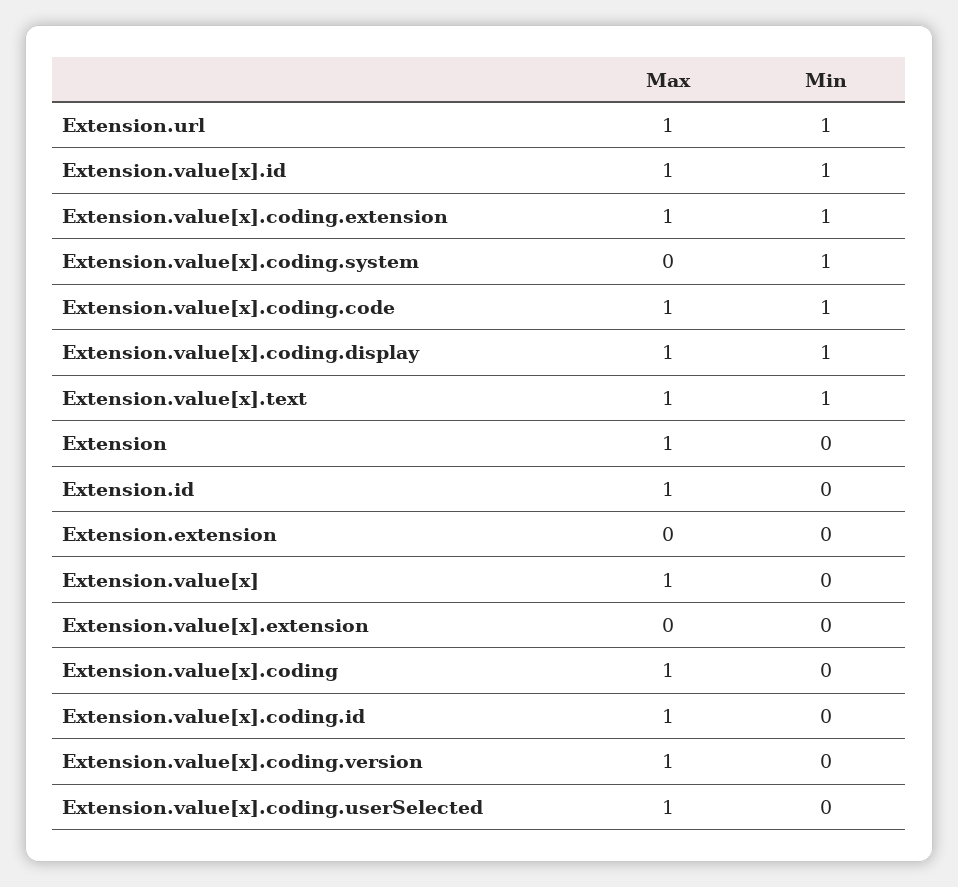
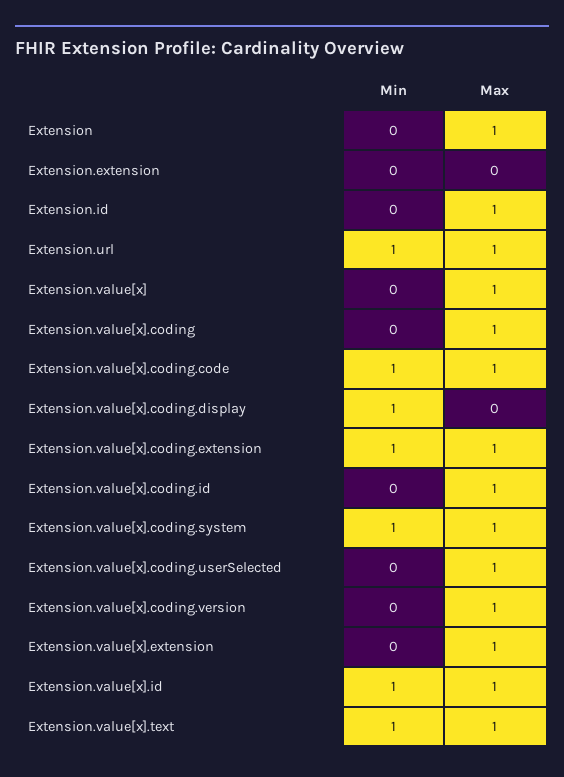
Max, Extension.value[x].coding.system: 0 -> 1
Max, Extension.value[x].coding.display: 1 -> 0
Max, Extension.value[x].extension: 0 -> 1

